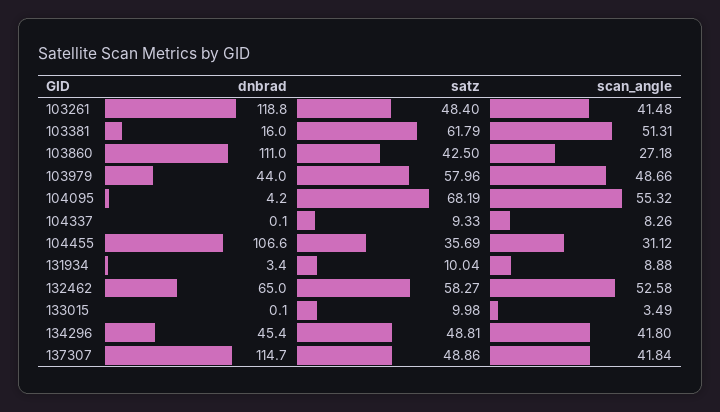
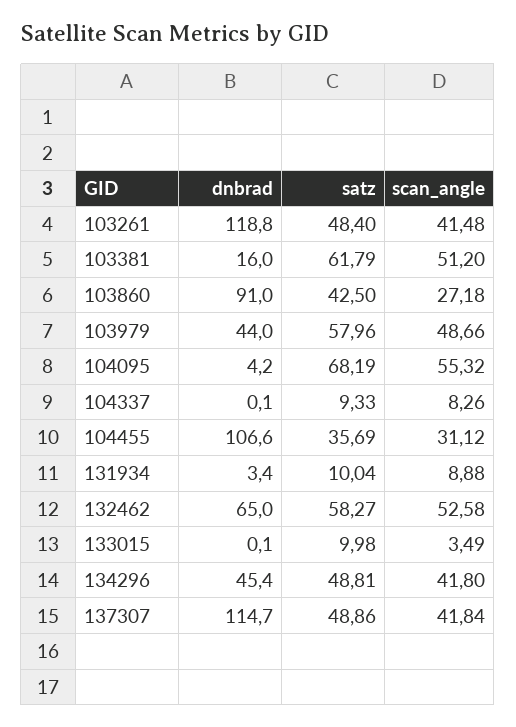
scan_angle, 103381: 51.31 -> 51.2
dnbrad, 103860: 111 -> 91

